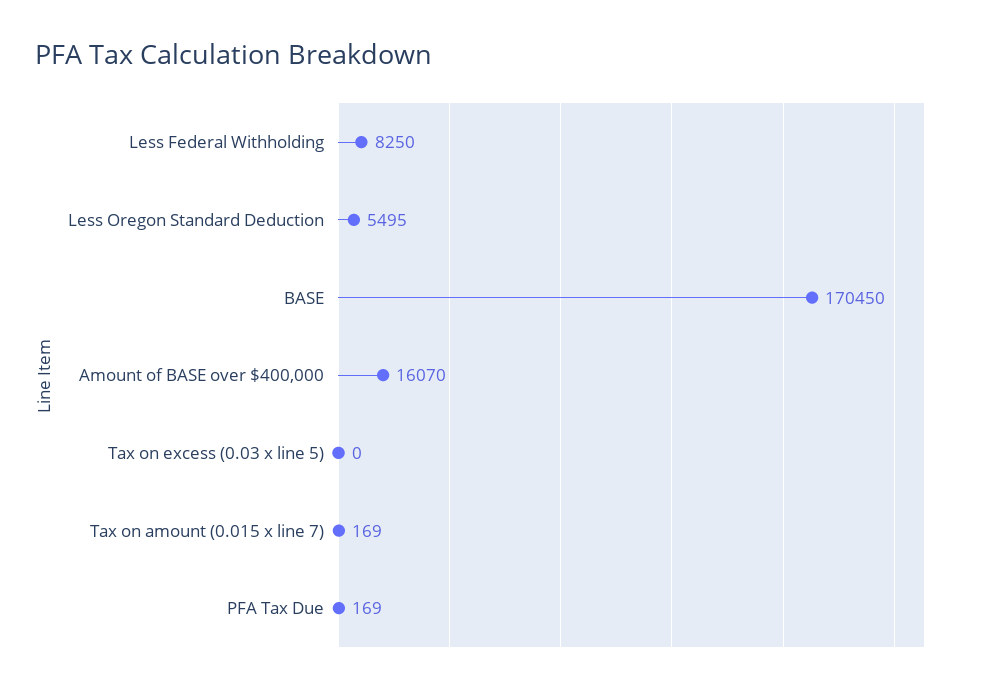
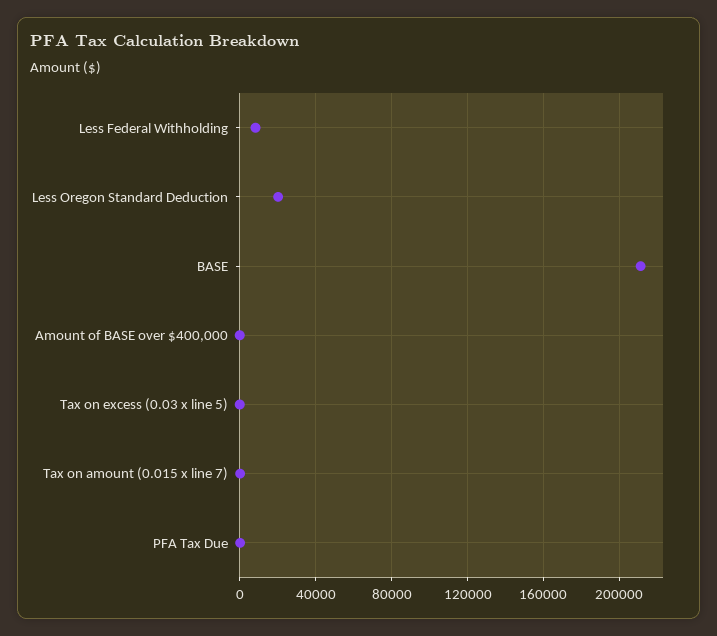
Less Oregon Standard Deduction: 5495 -> 20000
BASE: 170450 -> 210000
Amount of BASE over $400,000: 16070 -> 0

